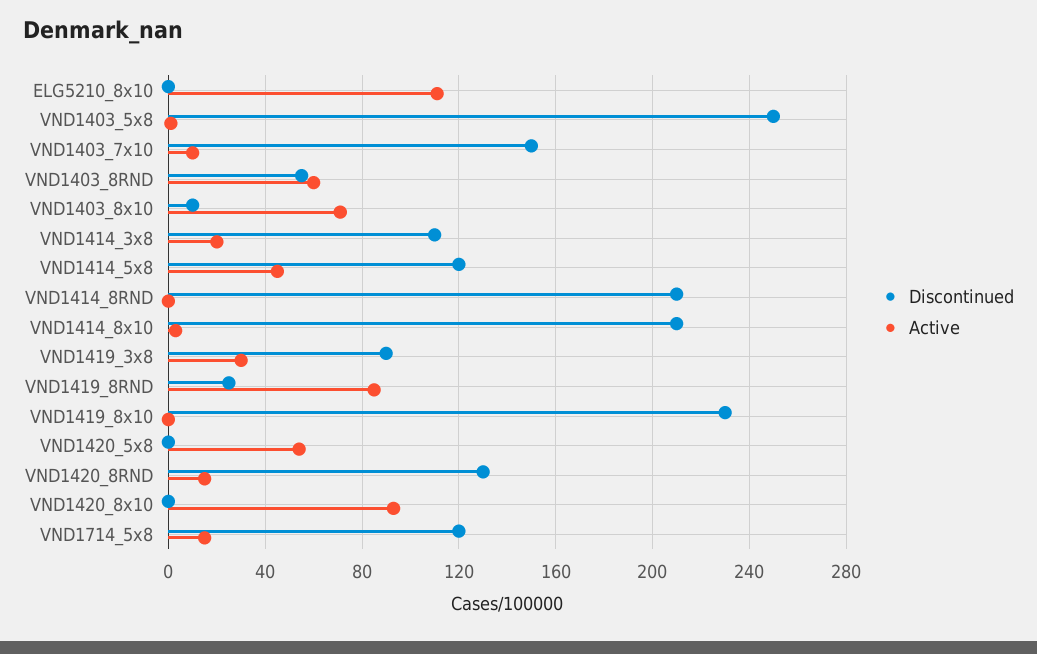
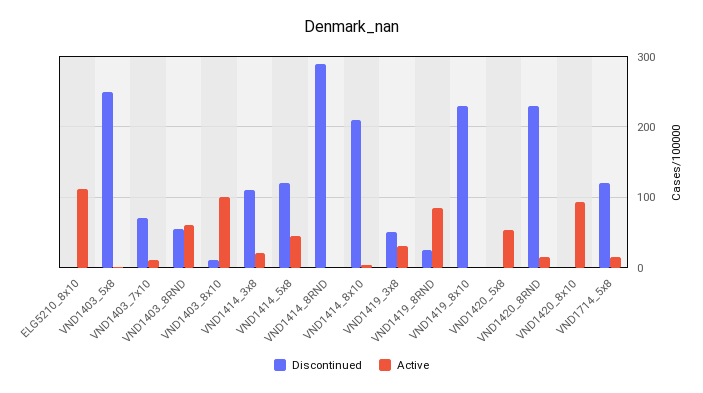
Discontinued, VND1403_7x10: 150 -> 70
Active, VND1403_8x10: 70 -> 100
Discontinued, VND1414_8RND: 210 -> 290
Discontinued, VND1419_3x8: 90 -> 50
Discontinued, VND1420_8RND: 130 -> 230

